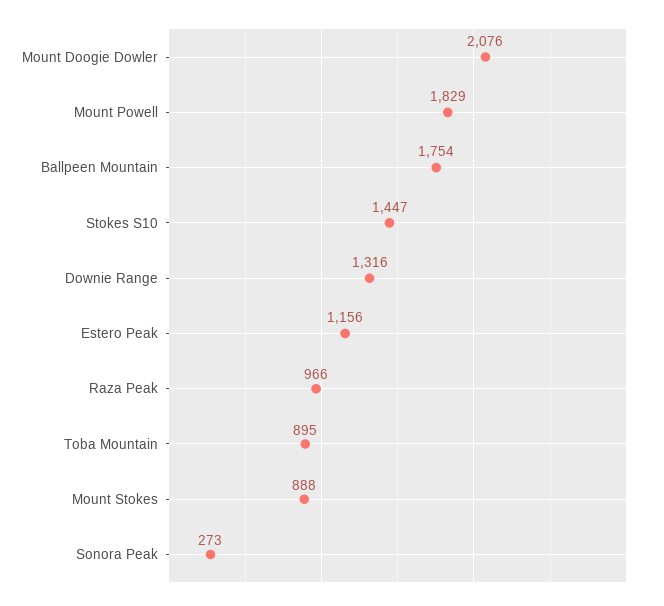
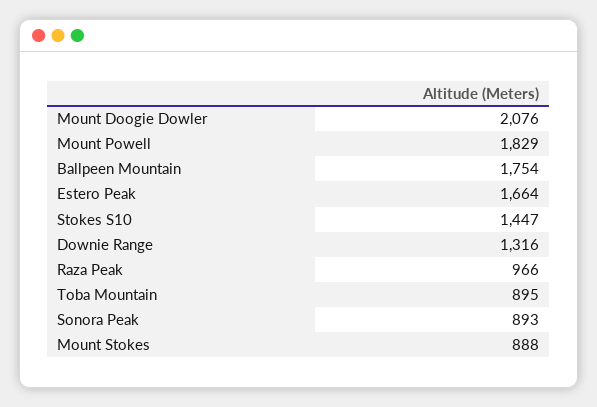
Estero Peak: 1156 -> 1664
Sonora Peak: 273 -> 893

